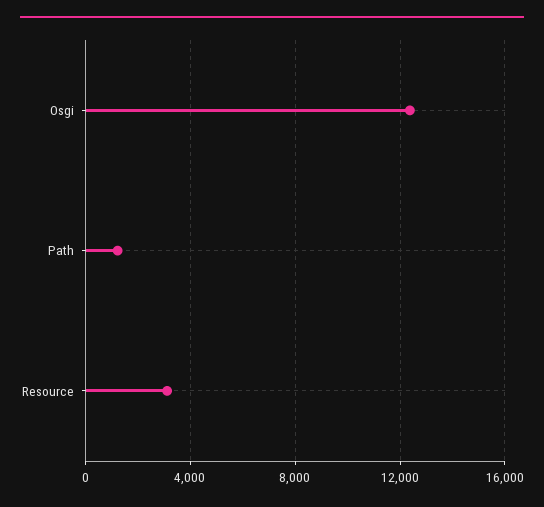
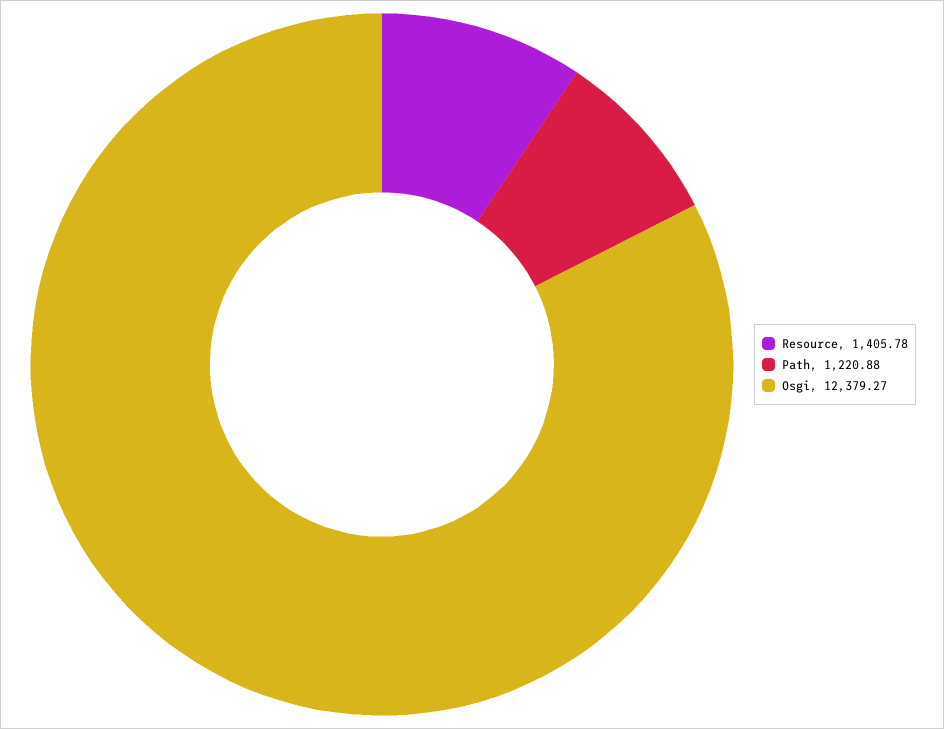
Resource: 3000 -> 1405.78

